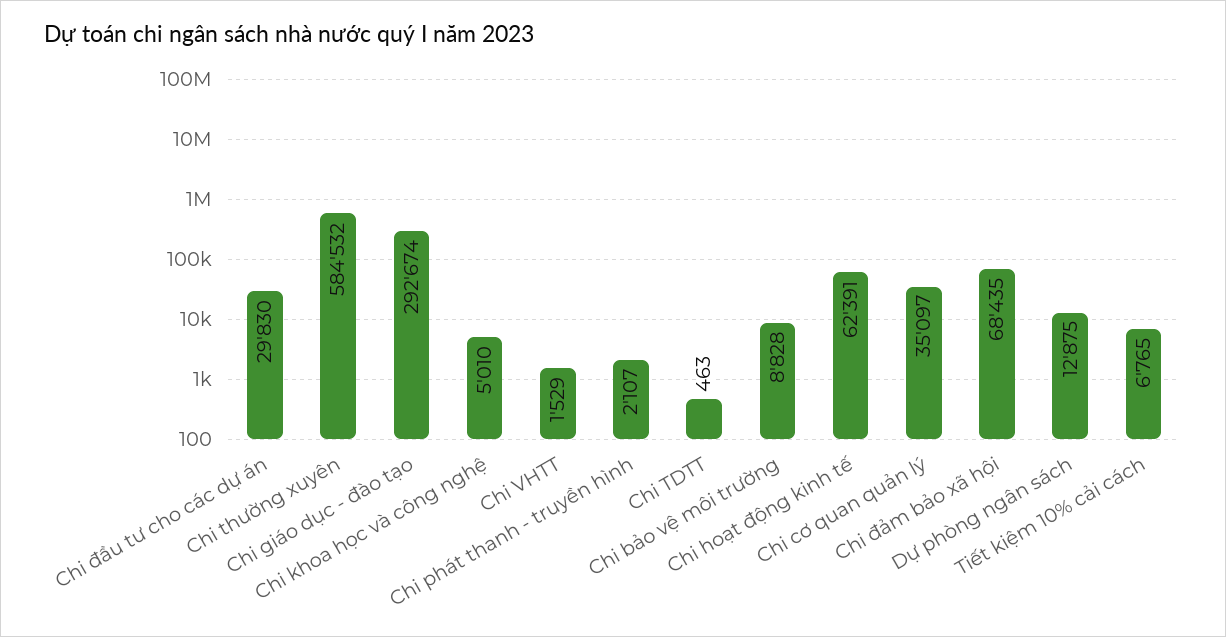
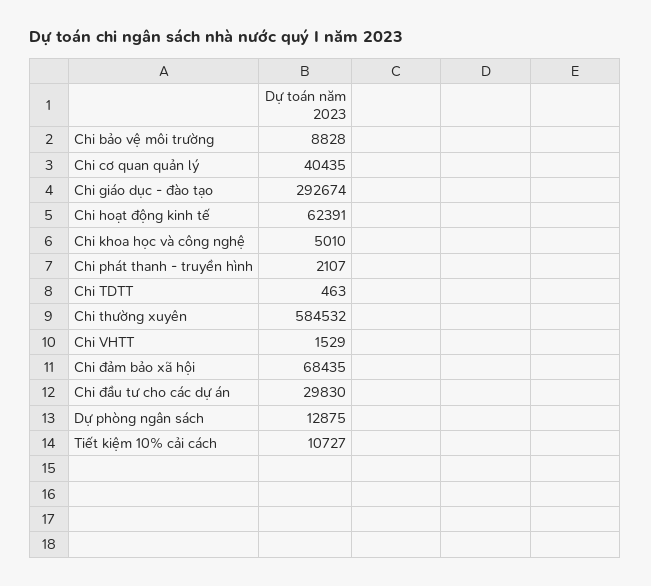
Chi cơ quan quản lý: 35097 -> 40435
Tiết kiệm 10% cải cách: 6765 -> 10727

